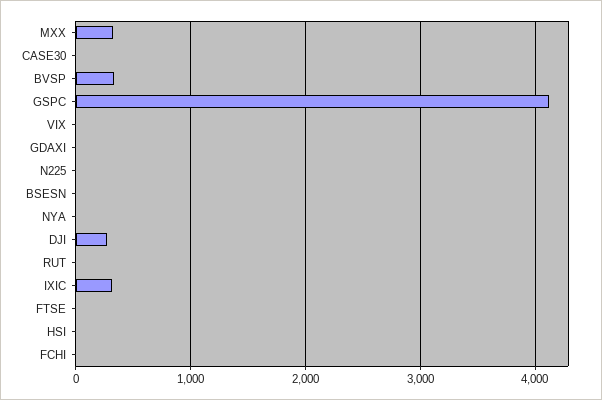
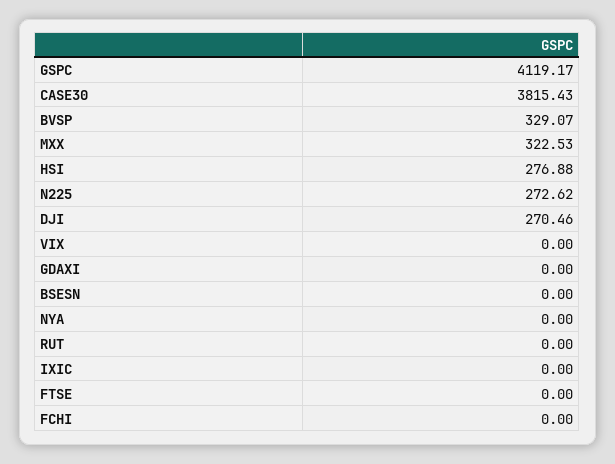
CASE30: 0 -> 3815.43
N225: 0 -> 272.62
IXIC: 300 -> 0
HSI: 0 -> 276.88

